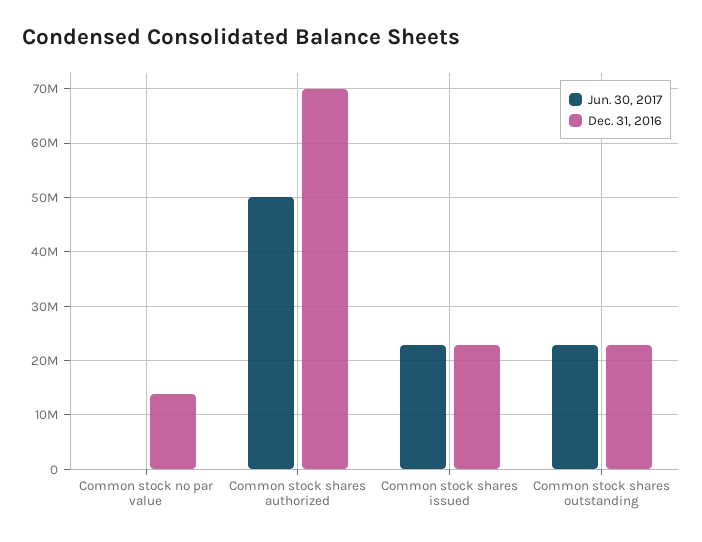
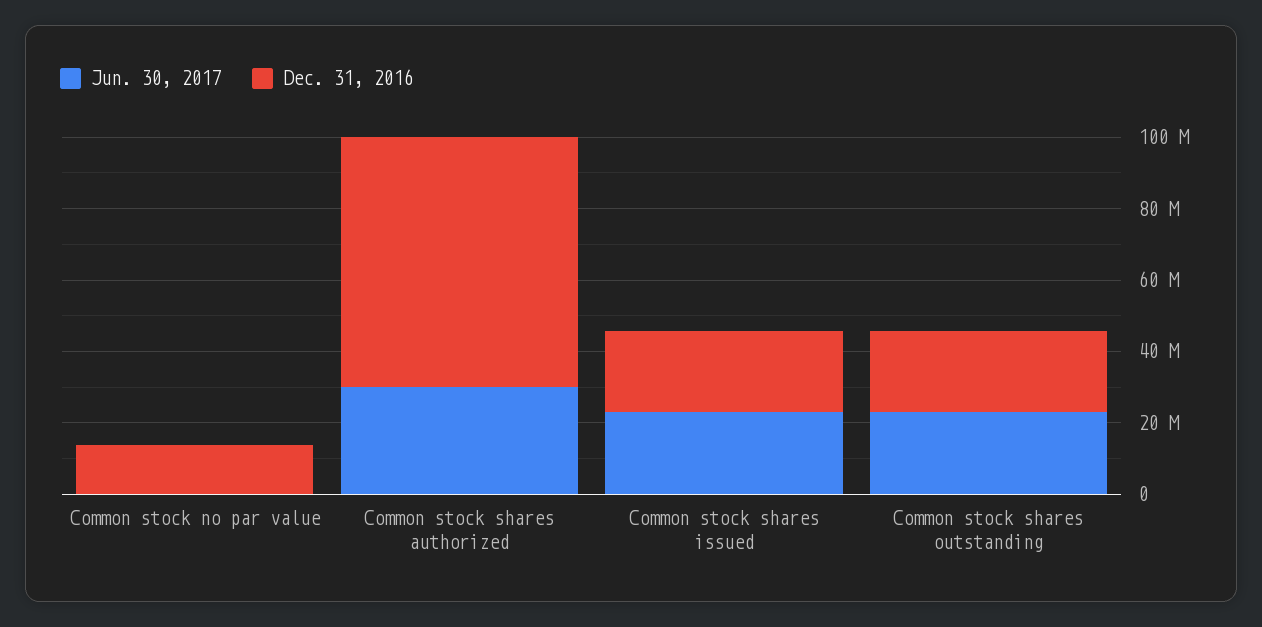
Jun. 30, 2017, Common stock shares authorized: 50000000 -> 30000000

